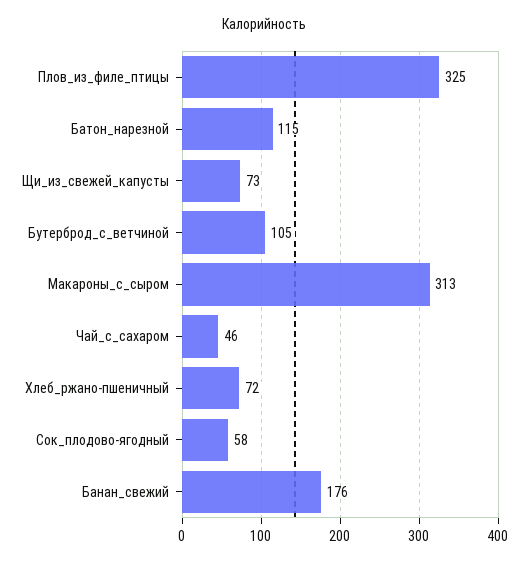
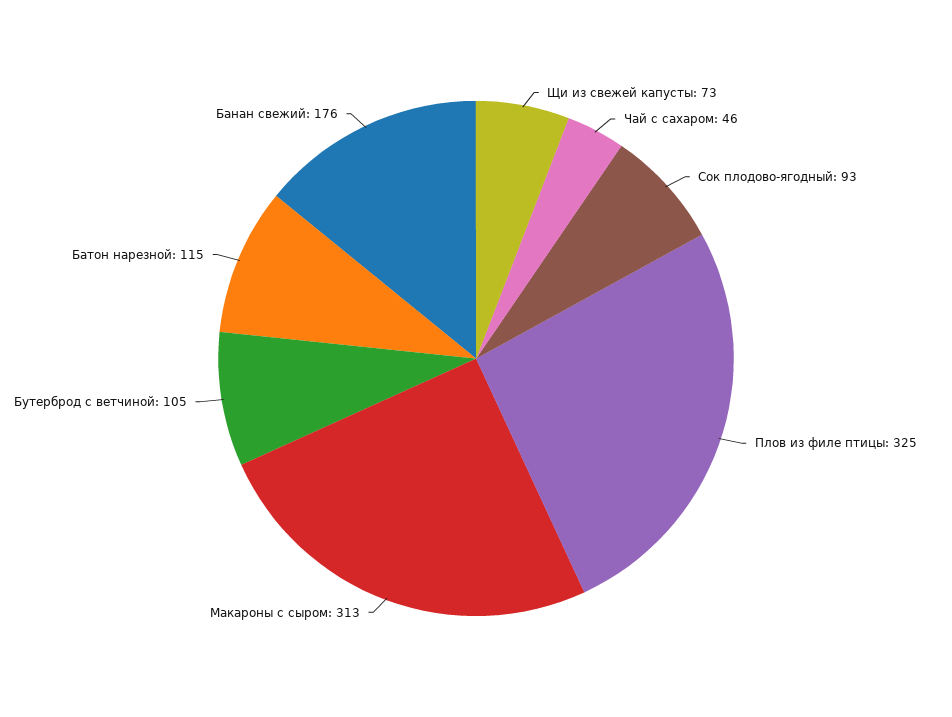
Хлеб_ржано-пшеничный: 72 -> none
Сок_плодово-ягодный: 58 -> 93

